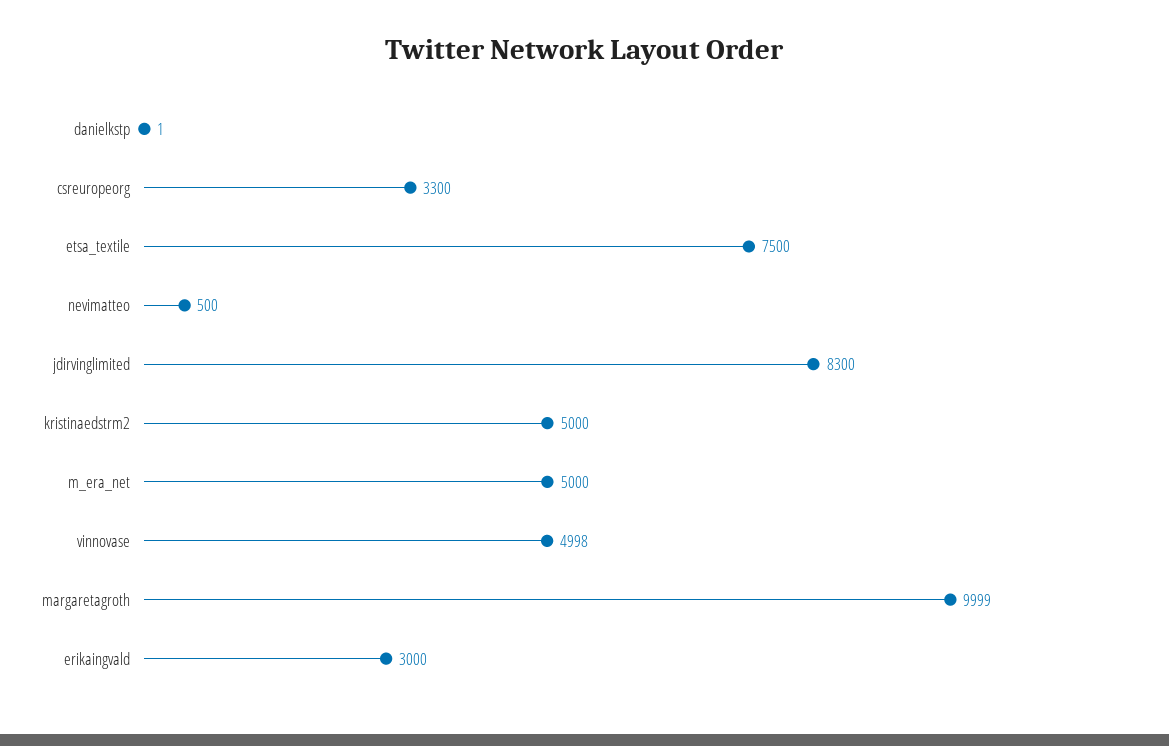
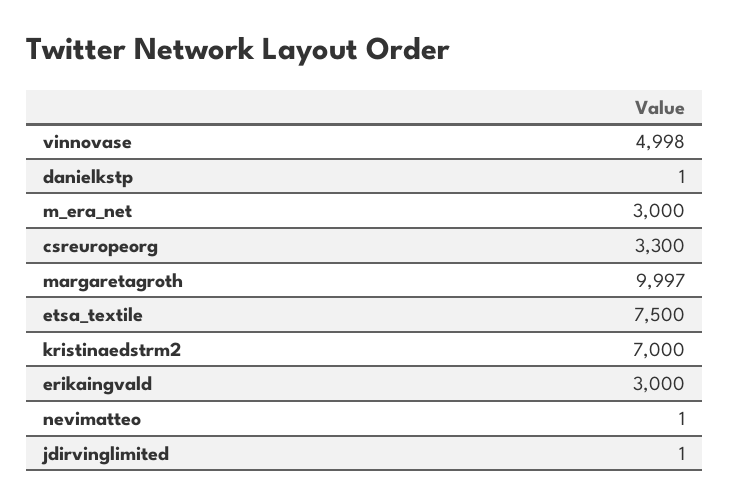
nevimatteo: 500 -> 1
jdirvinglimited: 8300 -> 1
kristinaedstrm2: 5000 -> 7000
m_era_net: 5000 -> 3000
margaretagroth: 9999 -> 9997

